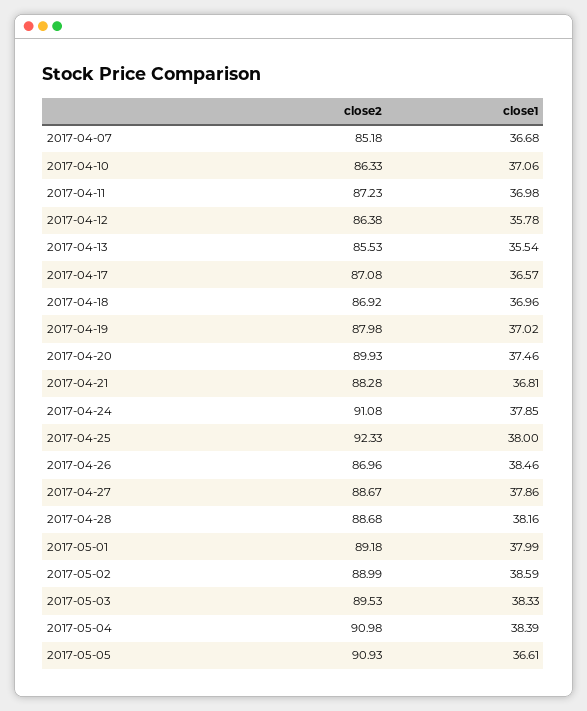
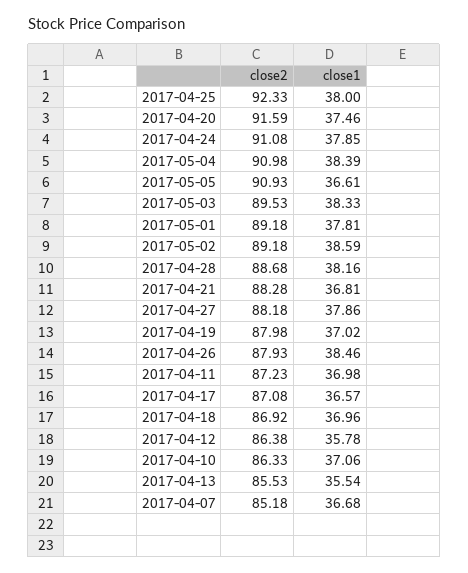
close2, 2017-04-20: 89.93 -> 91.59
close2, 2017-04-26: 86.96 -> 87.93
close2, 2017-04-27: 88.67 -> 88.18
close1, 2017-05-01: 37.99 -> 37.81
close2, 2017-05-02: 88.99 -> 89.18

